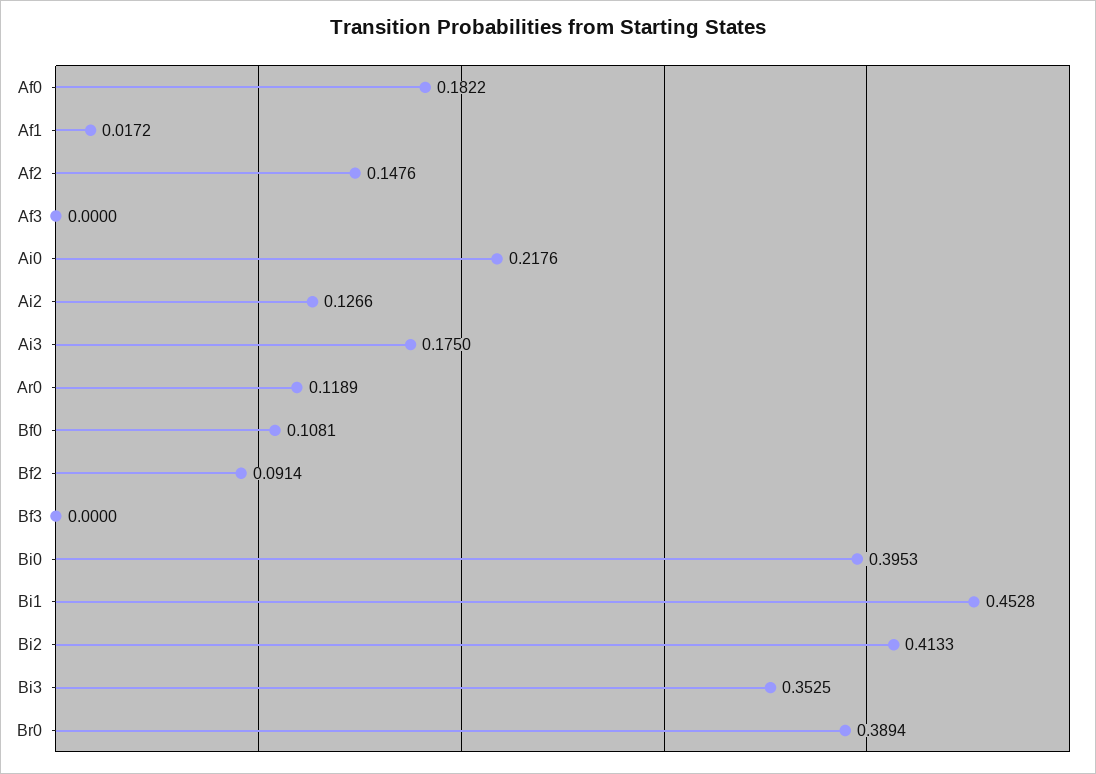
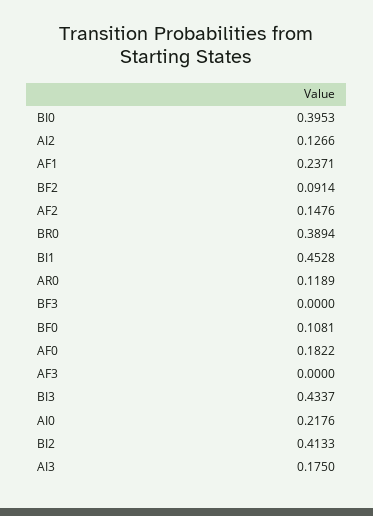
Af1: 0.0172 -> 0.2371
Bi3: 0.3525 -> 0.4337

